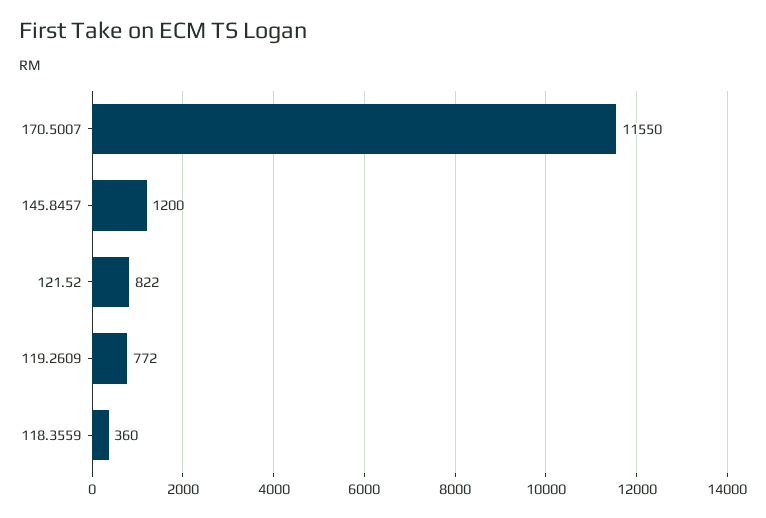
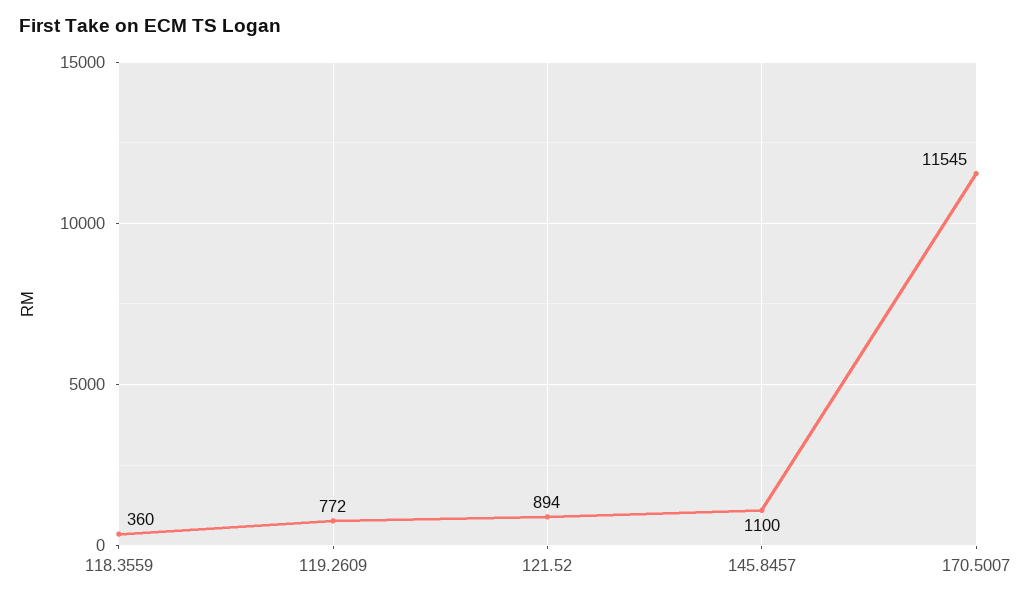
170.5007: 11550 -> 11545
145.8457: 1200 -> 1100
121.52: 822 -> 894

